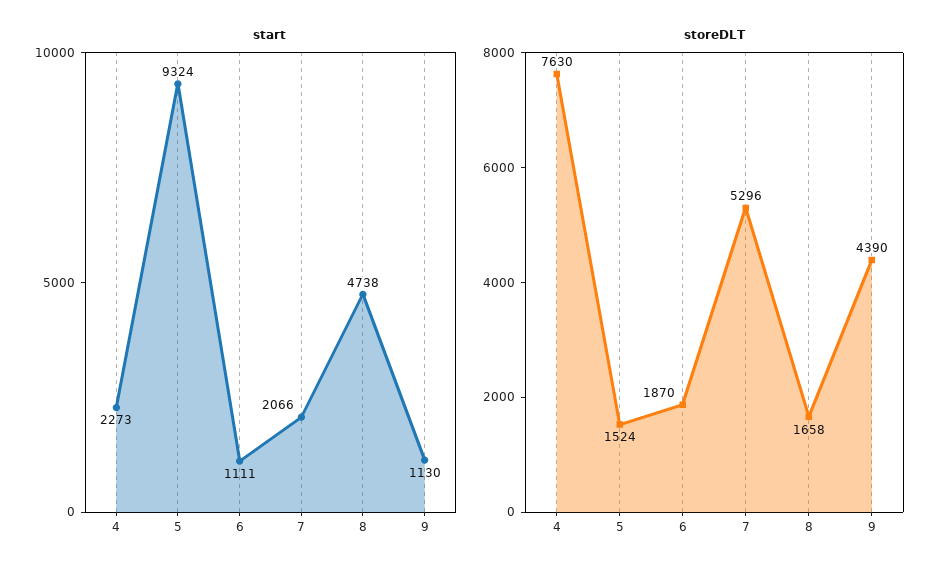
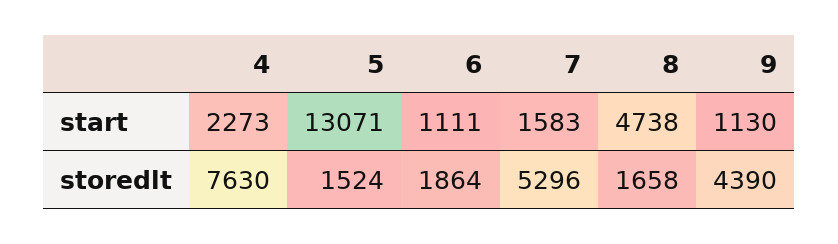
start, 5: 9324 -> 13071
start, 7: 2066 -> 1583
storeDLT, 6: 1870 -> 1864

